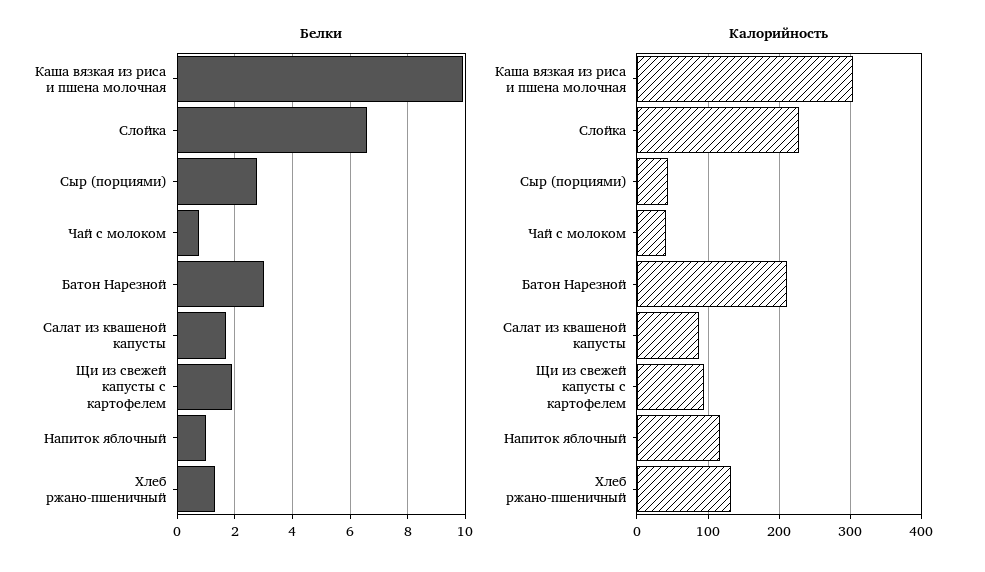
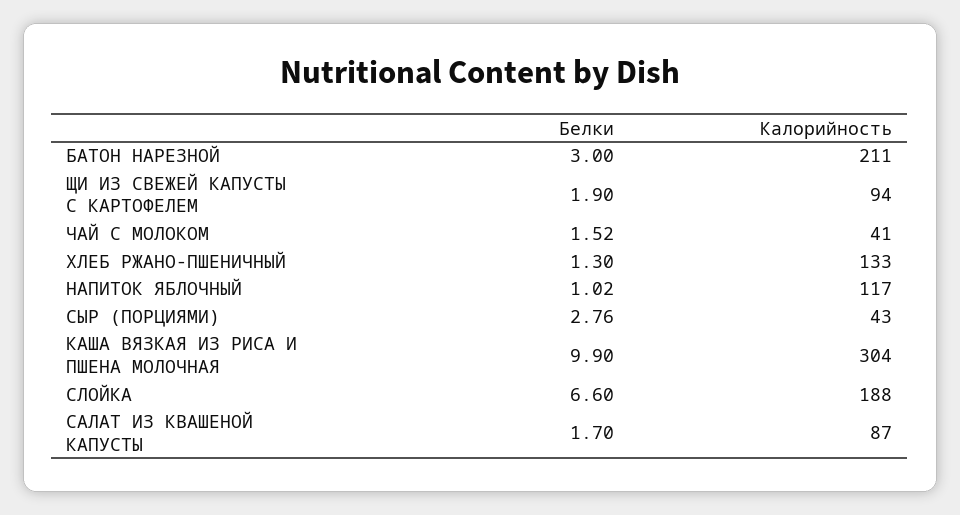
Белки, Чай с молоком: 0.75 -> 1.52
Калорийность, Слойка: 230 -> 188

